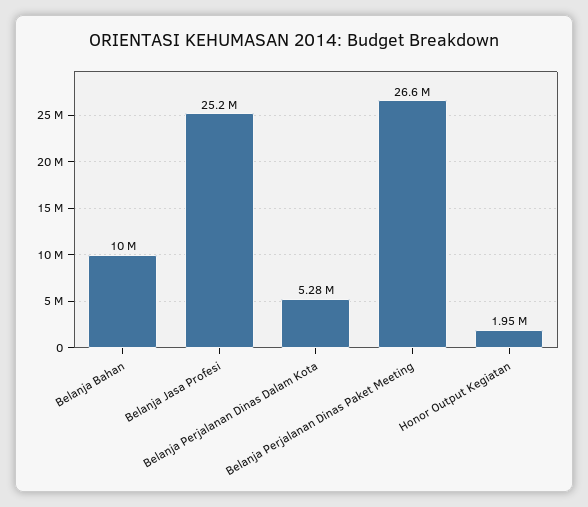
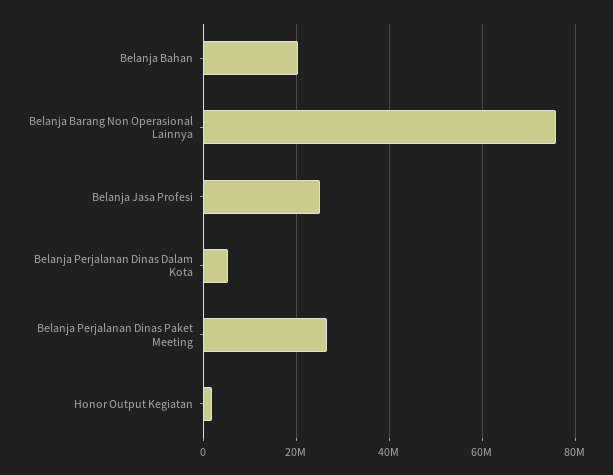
Belanja Bahan: 10000000 -> 20000000
Belanja Barang Non Operasional Lainnya: none -> 76000000

